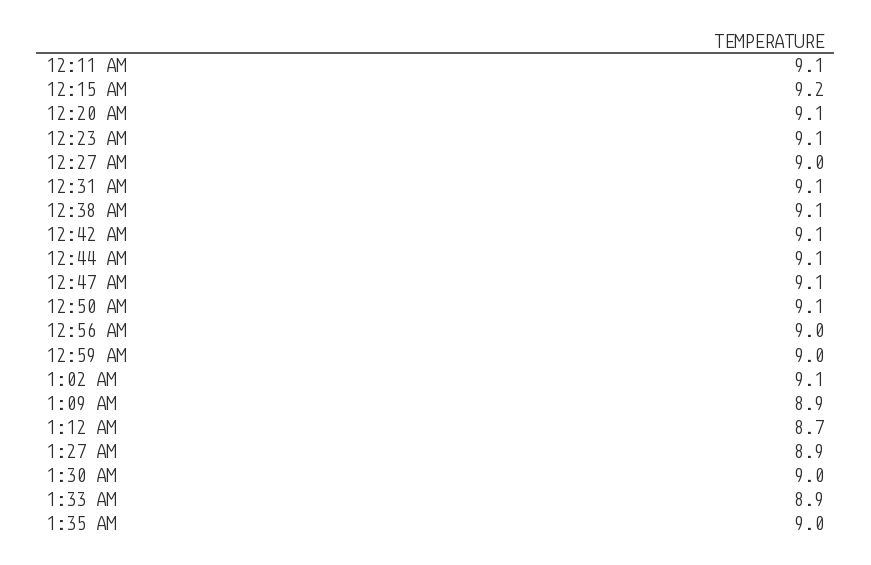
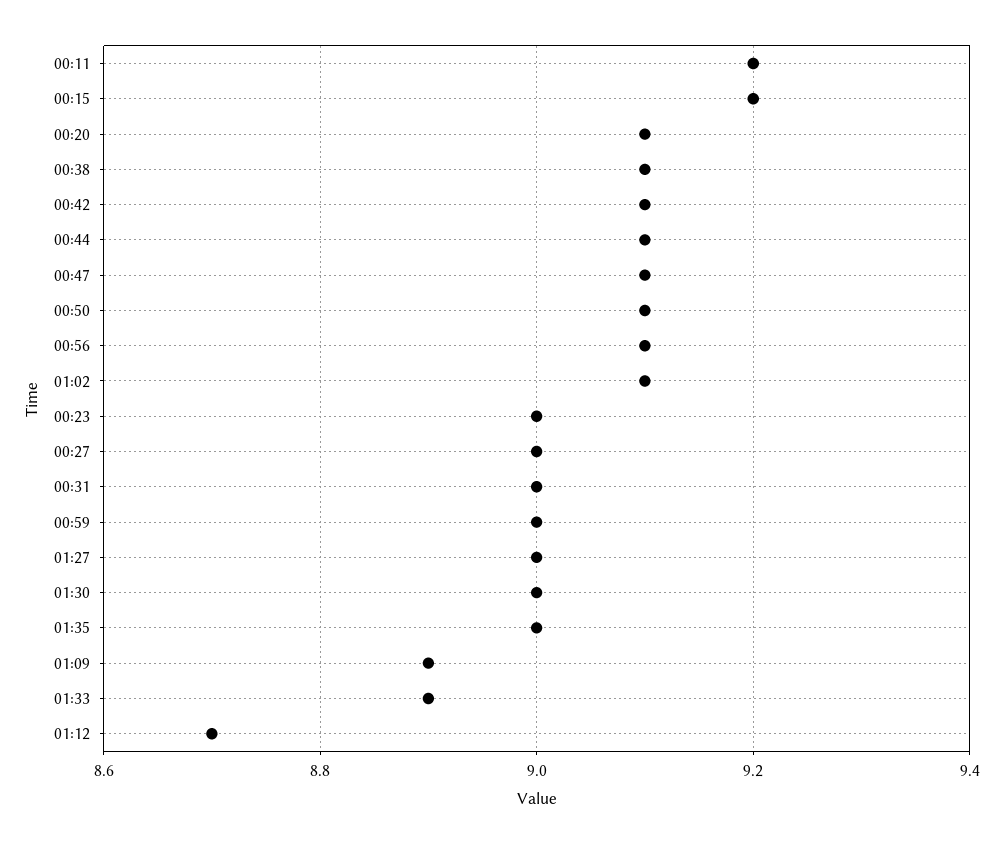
12:11 AM: 9.1 -> 9.2
12:23 AM: 9.1 -> 9
12:31 AM: 9.1 -> 9
12:56 AM: 9 -> 9.1
1:27 AM: 8.9 -> 9

